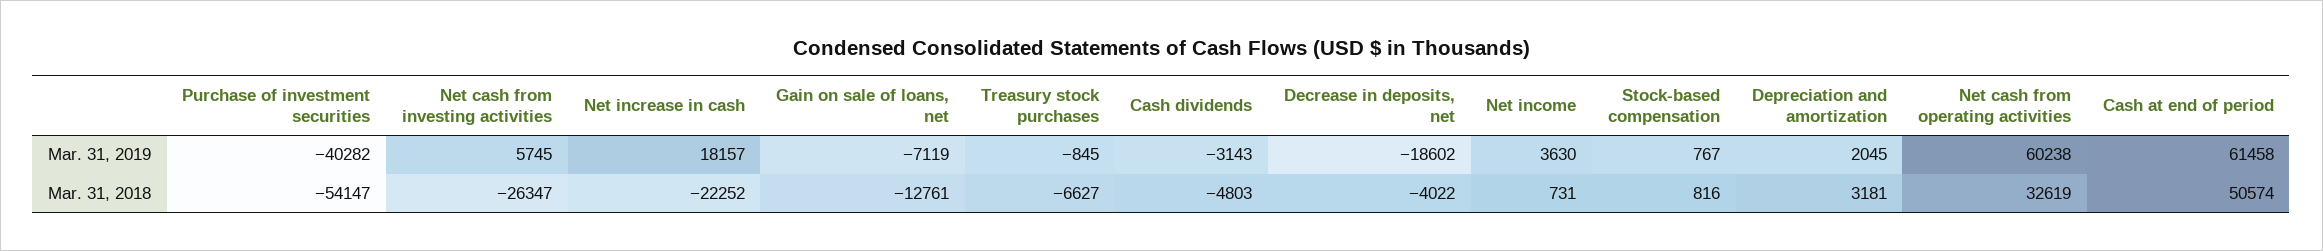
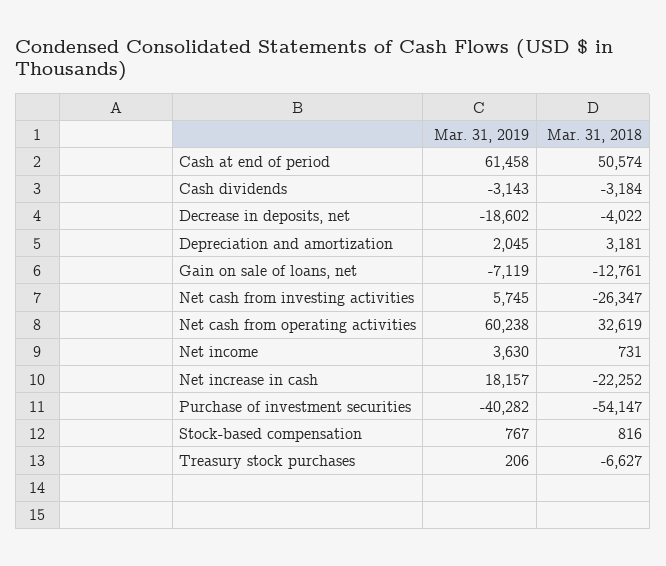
Treasury stock purchases, Mar. 31, 2019: -845 -> 206
Cash dividends, Mar. 31, 2018: -4803 -> -3184

